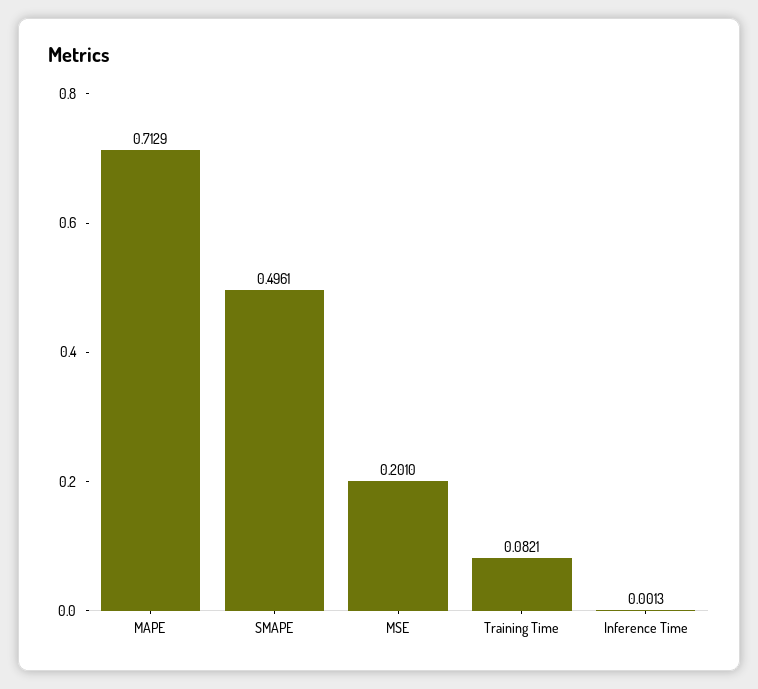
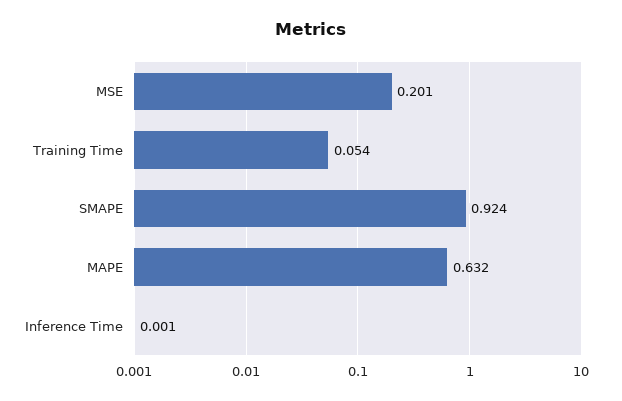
MAPE: 0.7129 -> 0.632
SMAPE: 0.4961 -> 0.924
Training Time: 0.0821 -> 0.054

